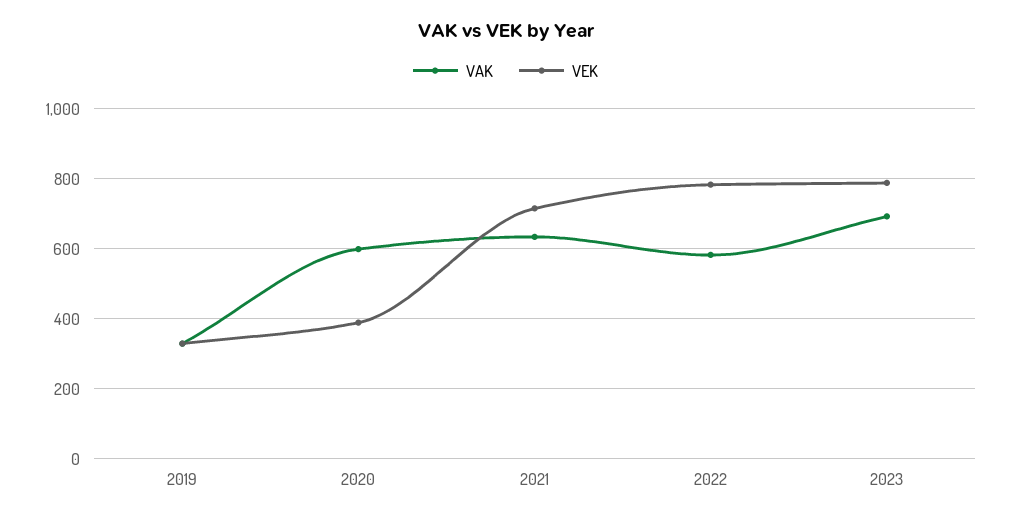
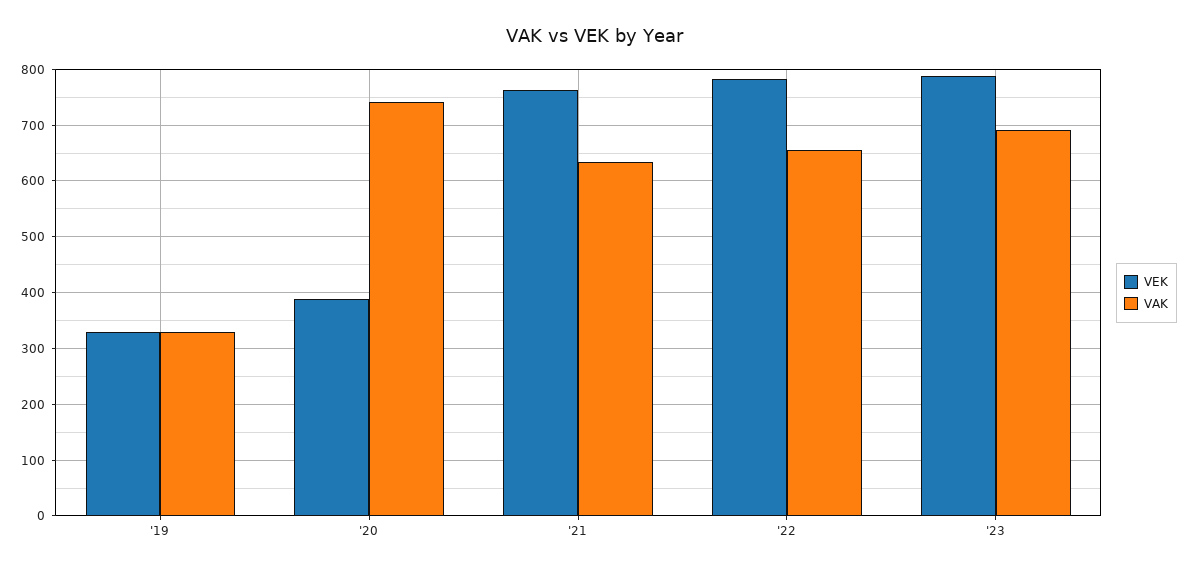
VAK, 2020: 600 -> 740
VEK, 2021: 720 -> 760
VAK, 2022: 580 -> 660

